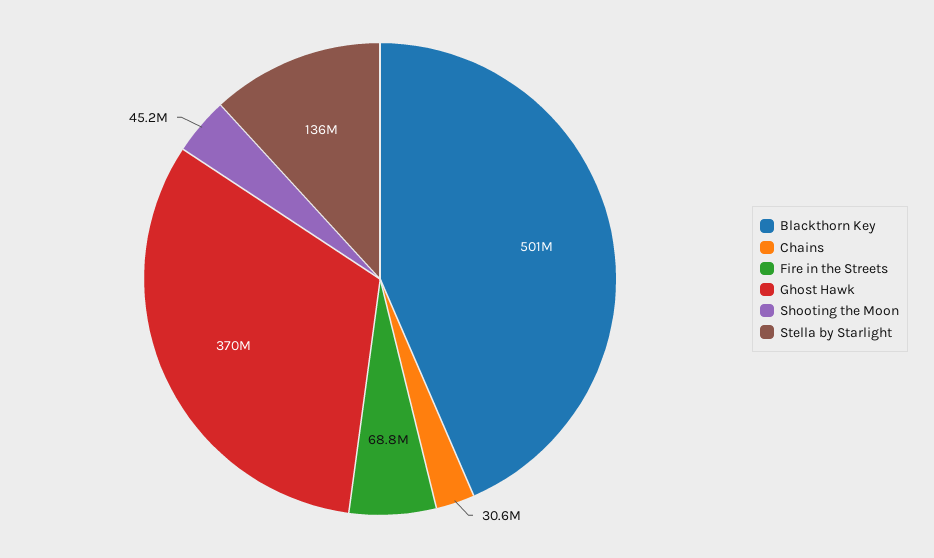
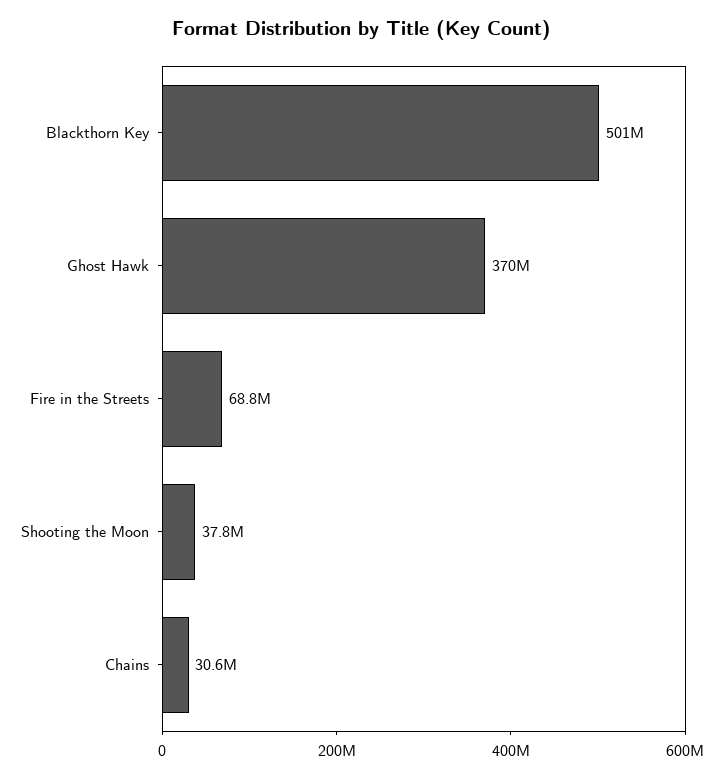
Shooting the Moon: 45200000 -> 37800000
Stella by Starlight: 136000000 -> none

